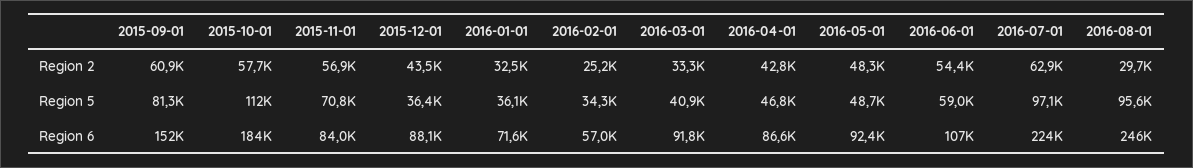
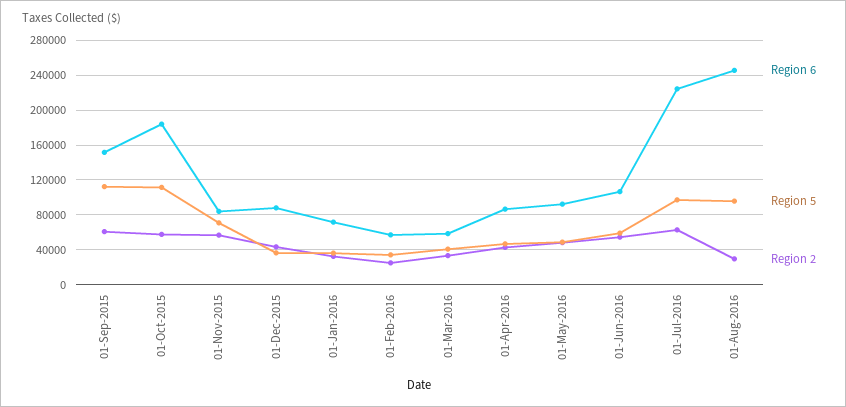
Region 5, 2015-09-01: 81300 -> 110000
Region 6, 2016-03-01: 91800 -> 60000

